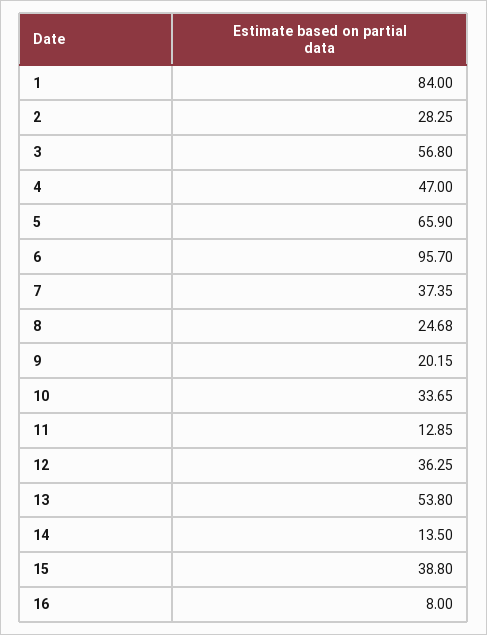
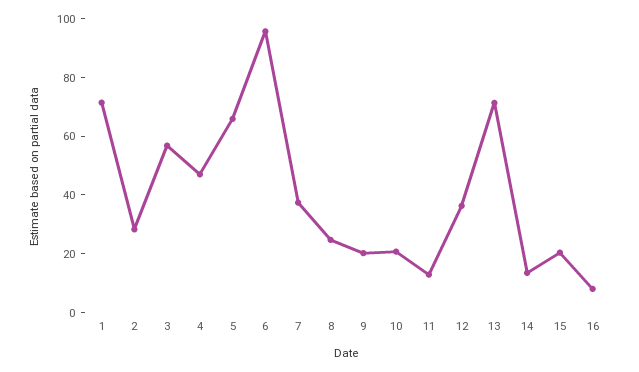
1: 84 -> 70
10: 33.65 -> 20
13: 53.8 -> 70
15: 38.8 -> 20

